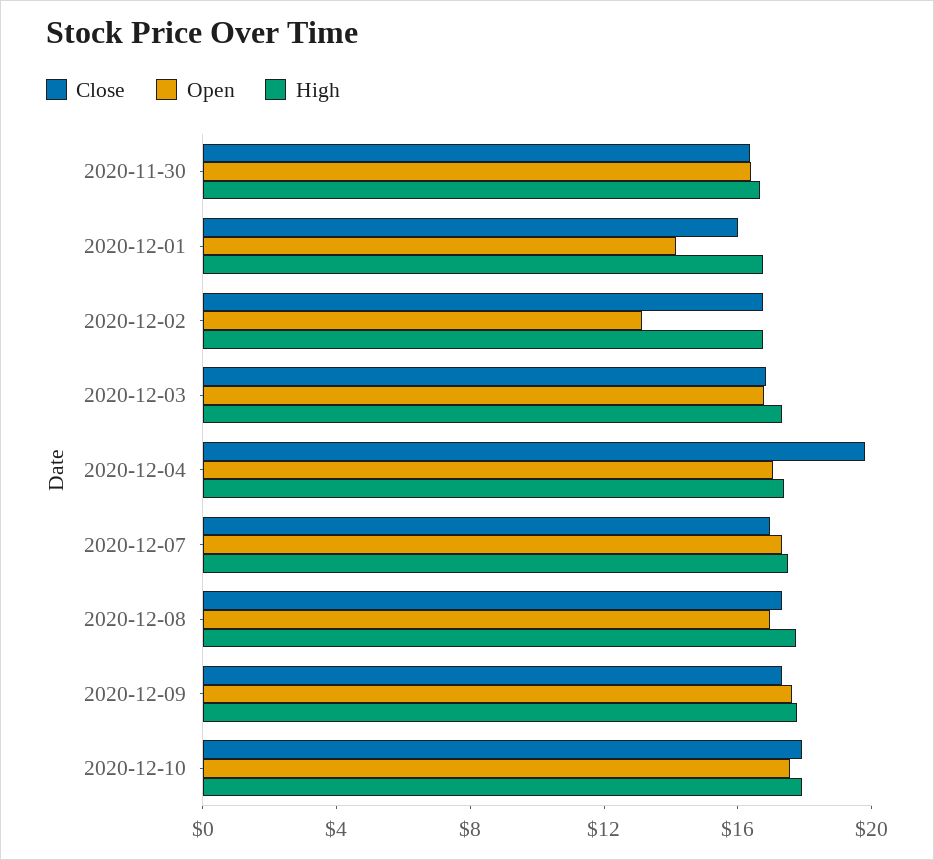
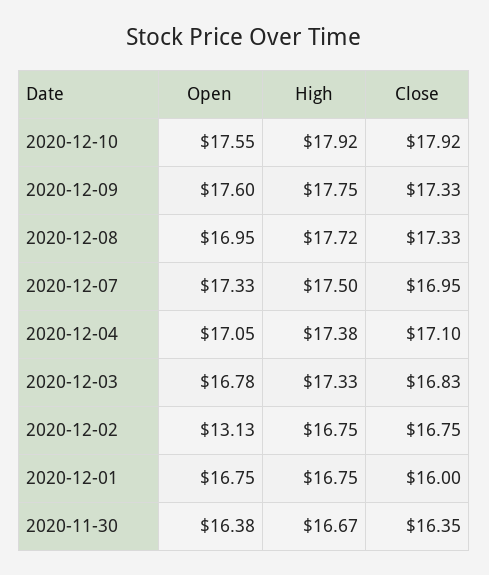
Open, 2020-12-01: 14 -> 16.75
Close, 2020-12-04: 20 -> 17.1

